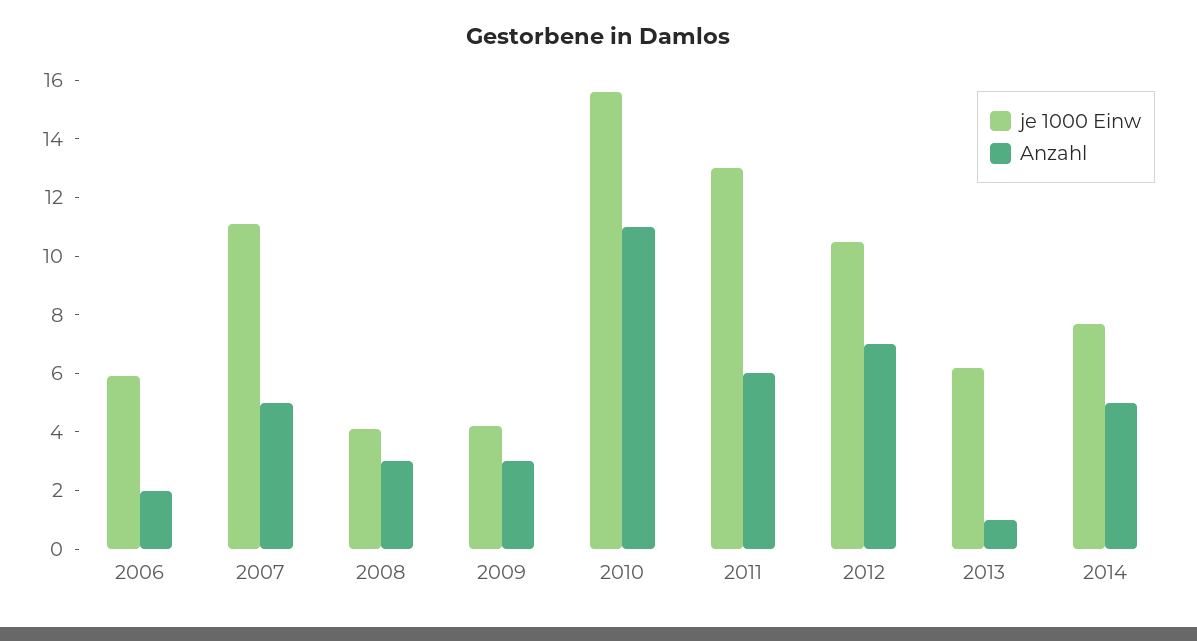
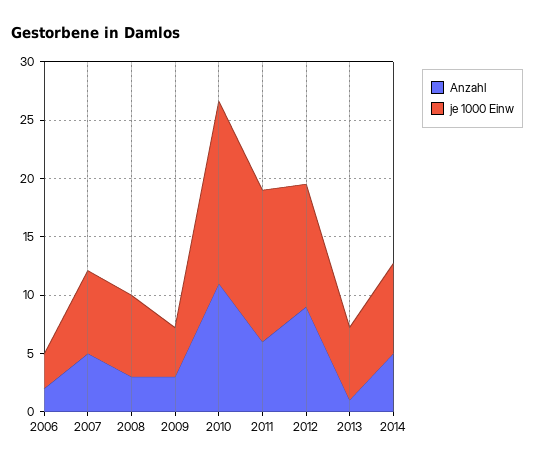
je 1000 Einw, 2006: 6 -> 3
je 1000 Einw, 2007: 11 -> 7
je 1000 Einw, 2008: 4 -> 7
Anzahl, 2012: 7 -> 9

